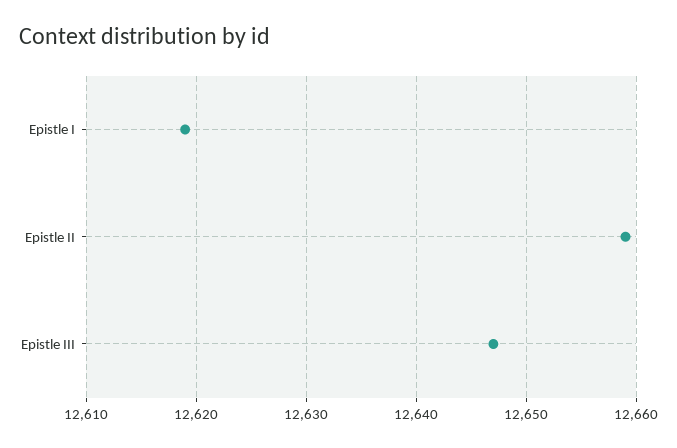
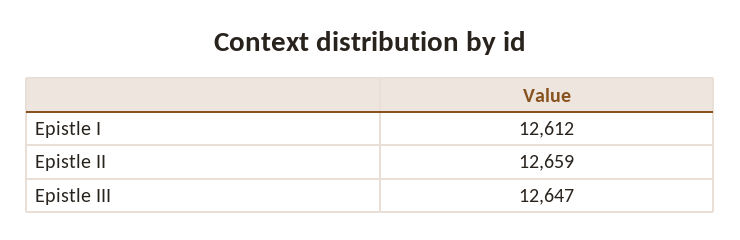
Epistle I: 12619 -> 12612

